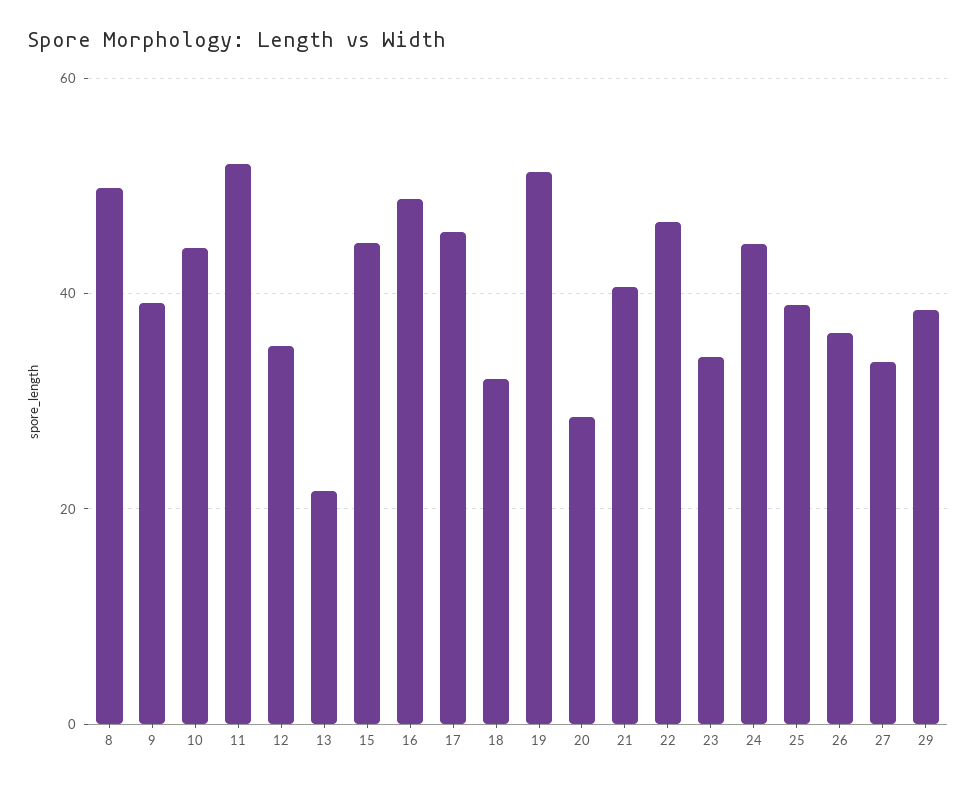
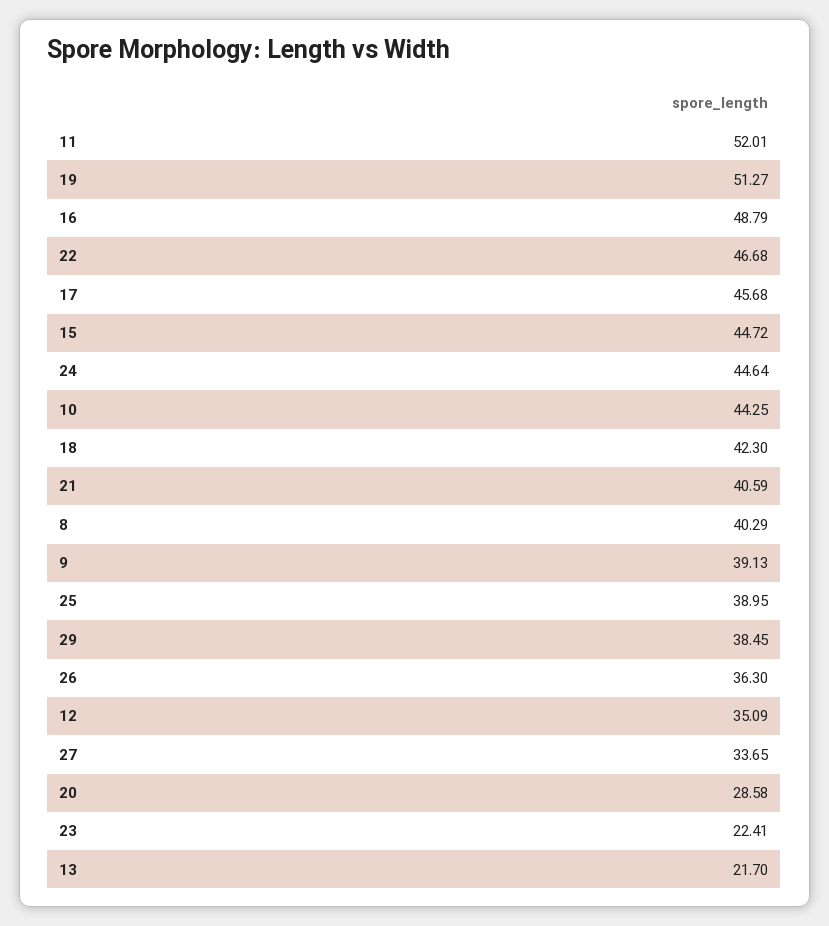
8: 50 -> 40.29
18: 32 -> 42.3
23: 34 -> 22.41

